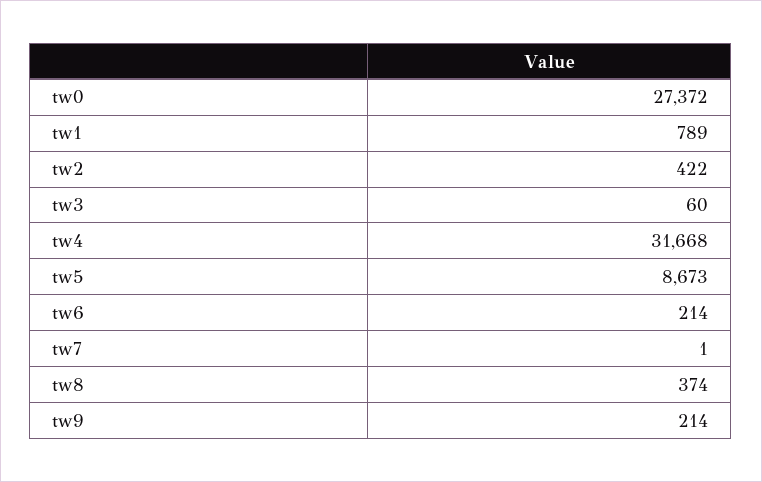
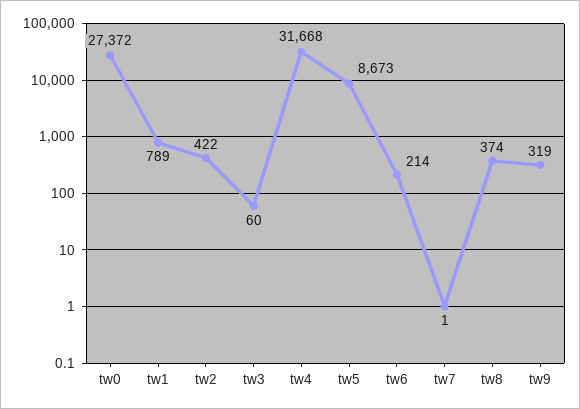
tw9: 214 -> 319

